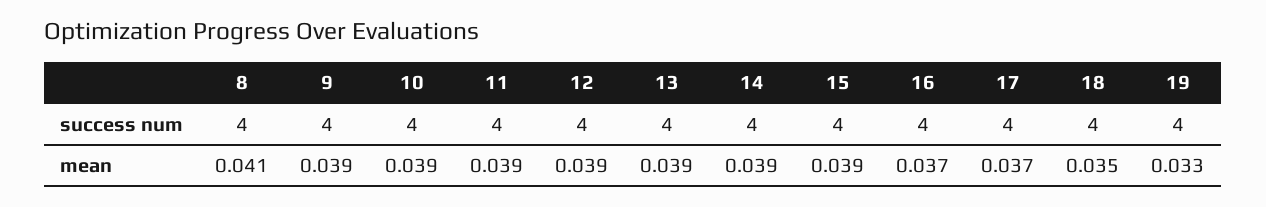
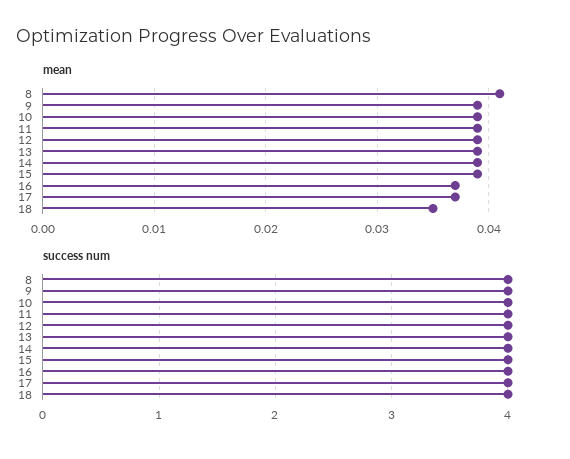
success num, 19: 4 -> none
mean, 19: 0.033 -> none

